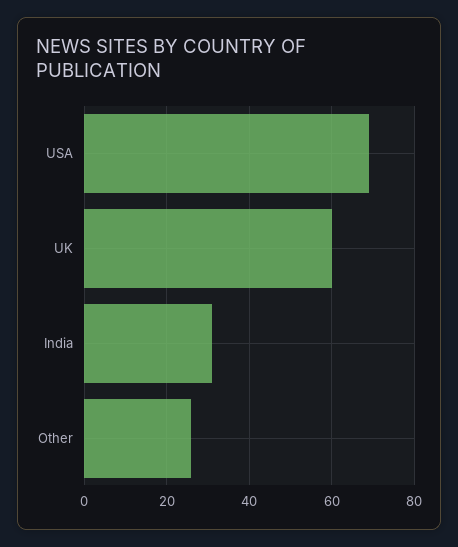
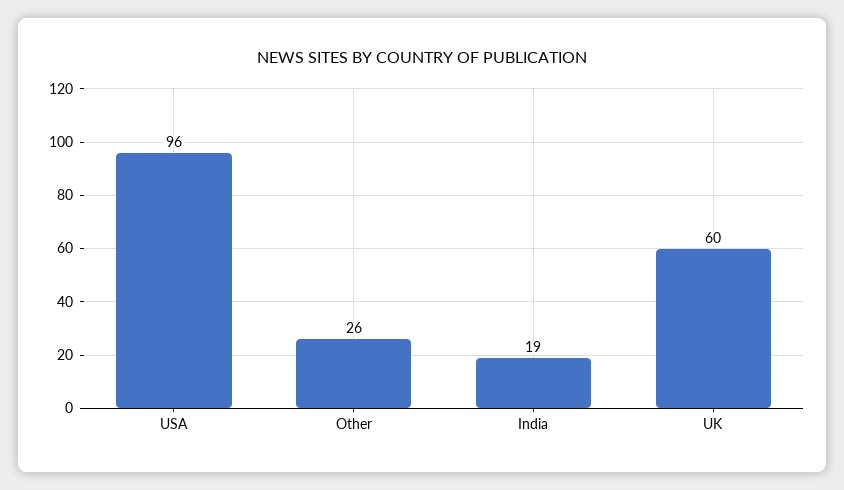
USA: 70 -> 96
India: 30 -> 19

